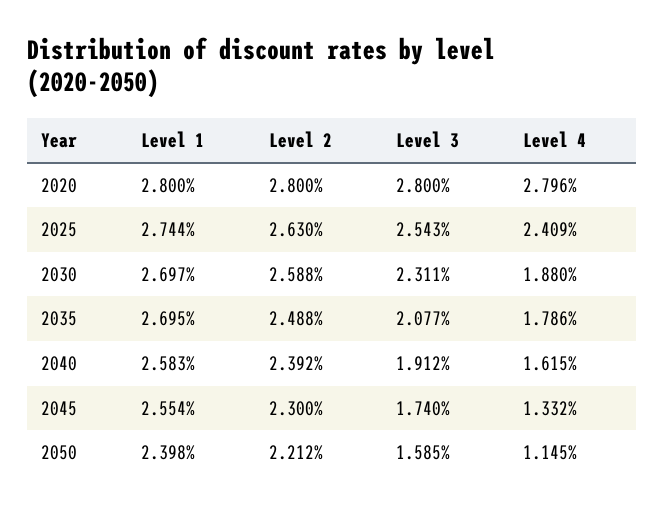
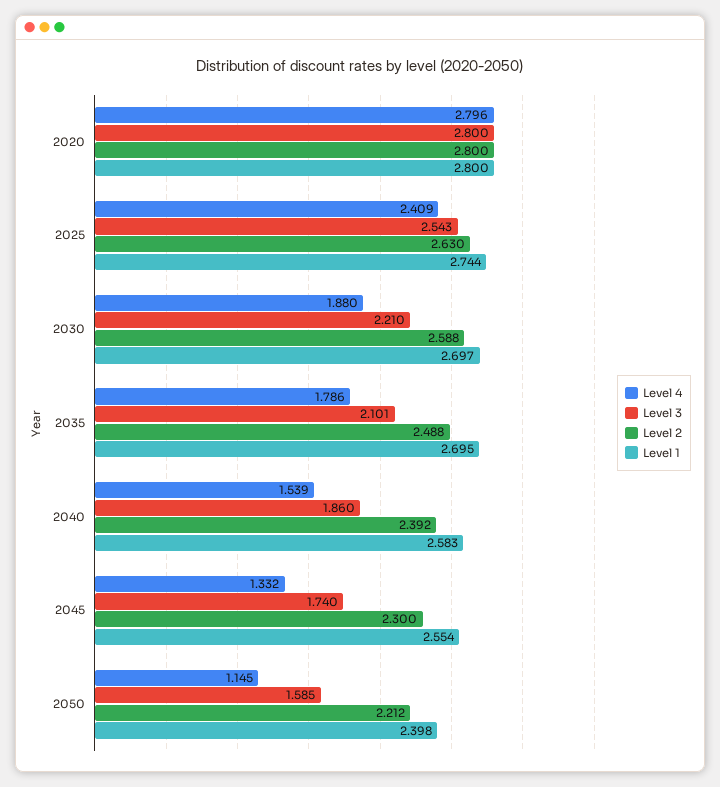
Level 3, 2030: 2.311 -> 2.21
Level 3, 2035: 2.077 -> 2.101
Level 3, 2040: 1.912 -> 1.86
Level 4, 2040: 1.615 -> 1.539

